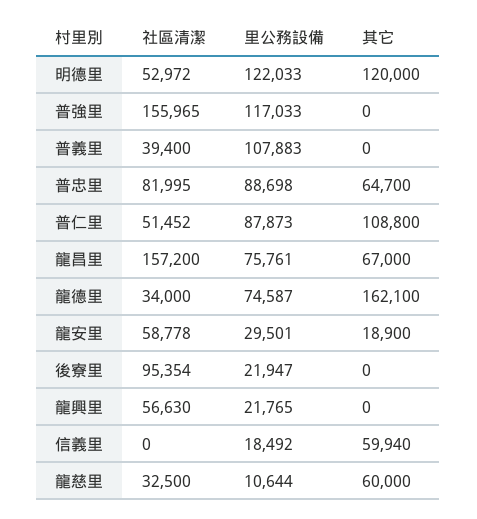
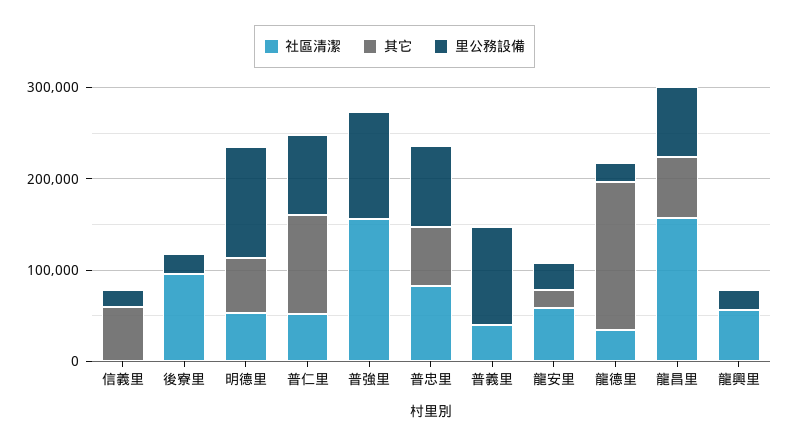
其它, 明德里: 120000 -> 60000
里公務設備, 龍德里: 74587 -> 20000
社區清潔, 龍慈里: 32500 -> none
里公務設備, 龍慈里: 10644 -> none
其它, 龍慈里: 60000 -> none

